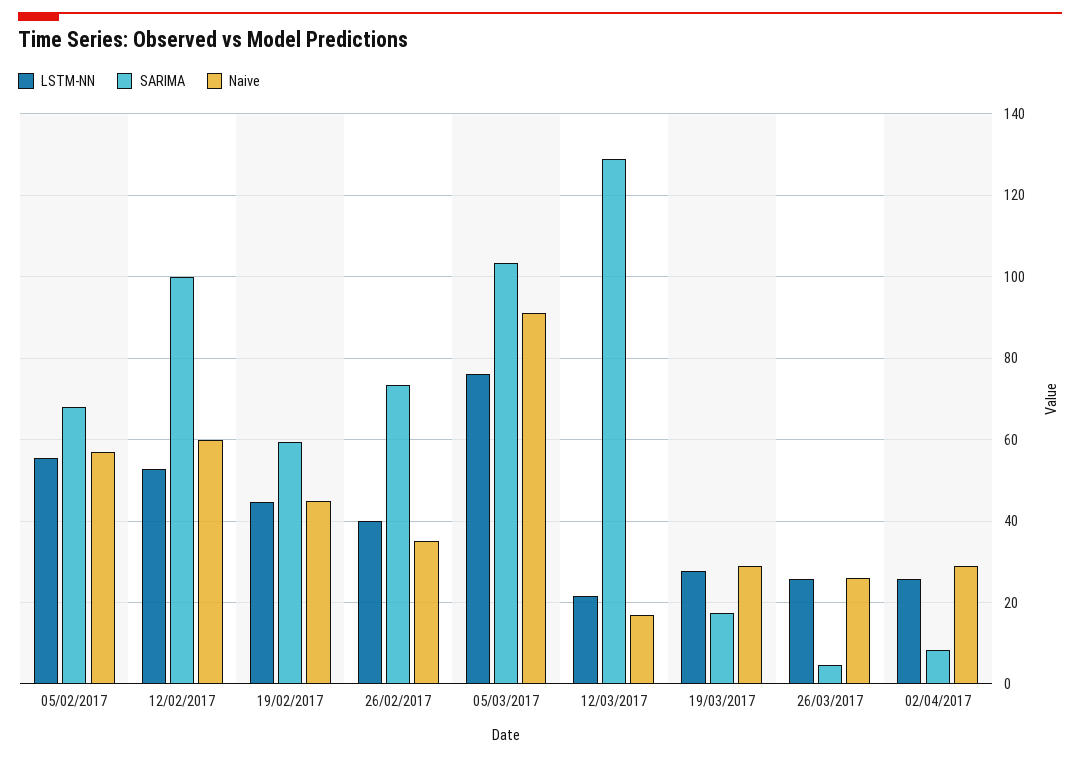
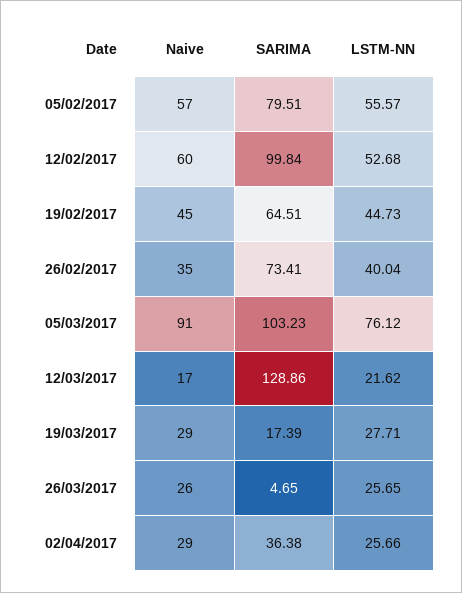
SARIMA, 05/02/2017: 68 -> 79.51
SARIMA, 19/02/2017: 60 -> 64.51
SARIMA, 02/04/2017: 8 -> 36.38

